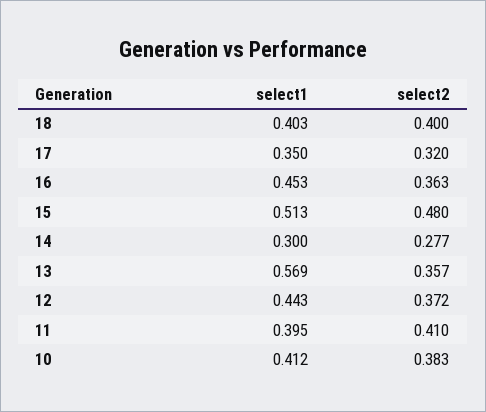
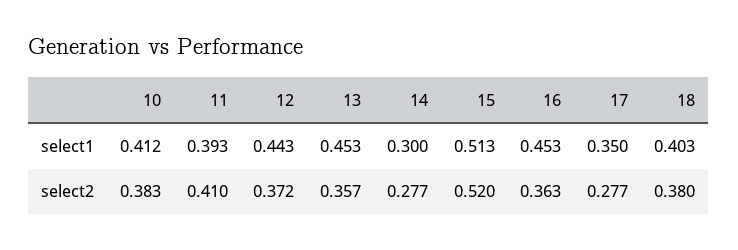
select2, 18: 0.4 -> 0.38
select2, 17: 0.32 -> 0.277
select2, 15: 0.48 -> 0.52
select1, 13: 0.569 -> 0.453
select1, 11: 0.395 -> 0.393

